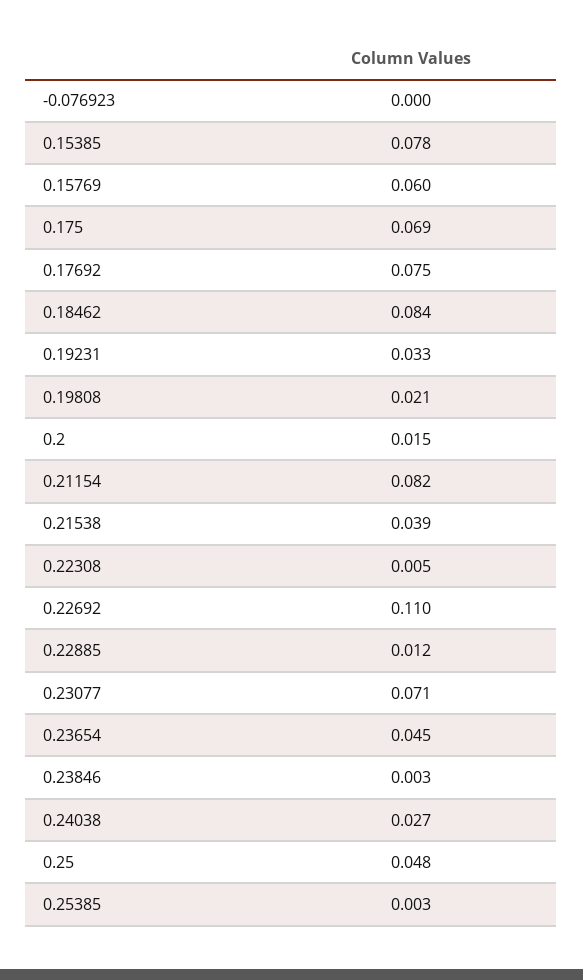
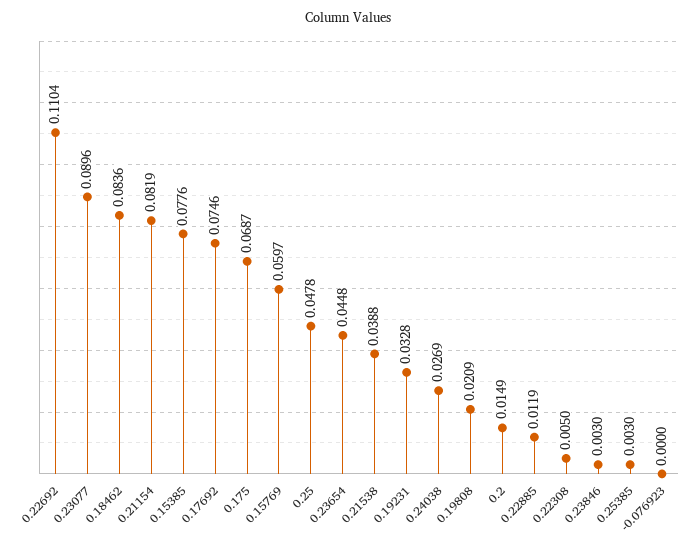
0.23077: 0.071 -> 0.0896

